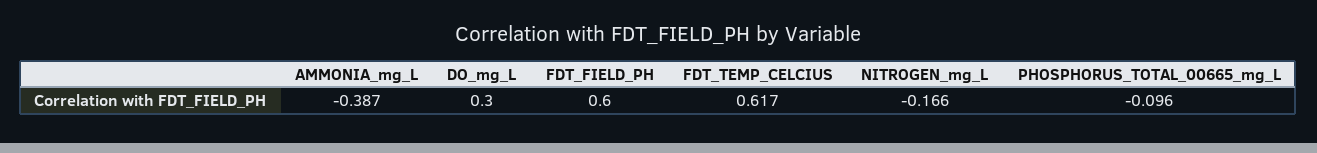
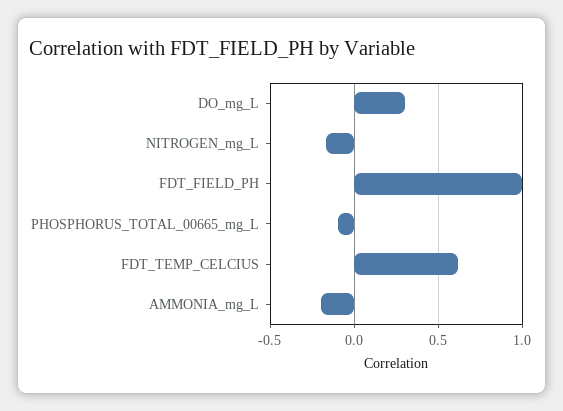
AMMONIA_mg_L: -0.387 -> -0.2
FDT_FIELD_PH: 0.6 -> 1

